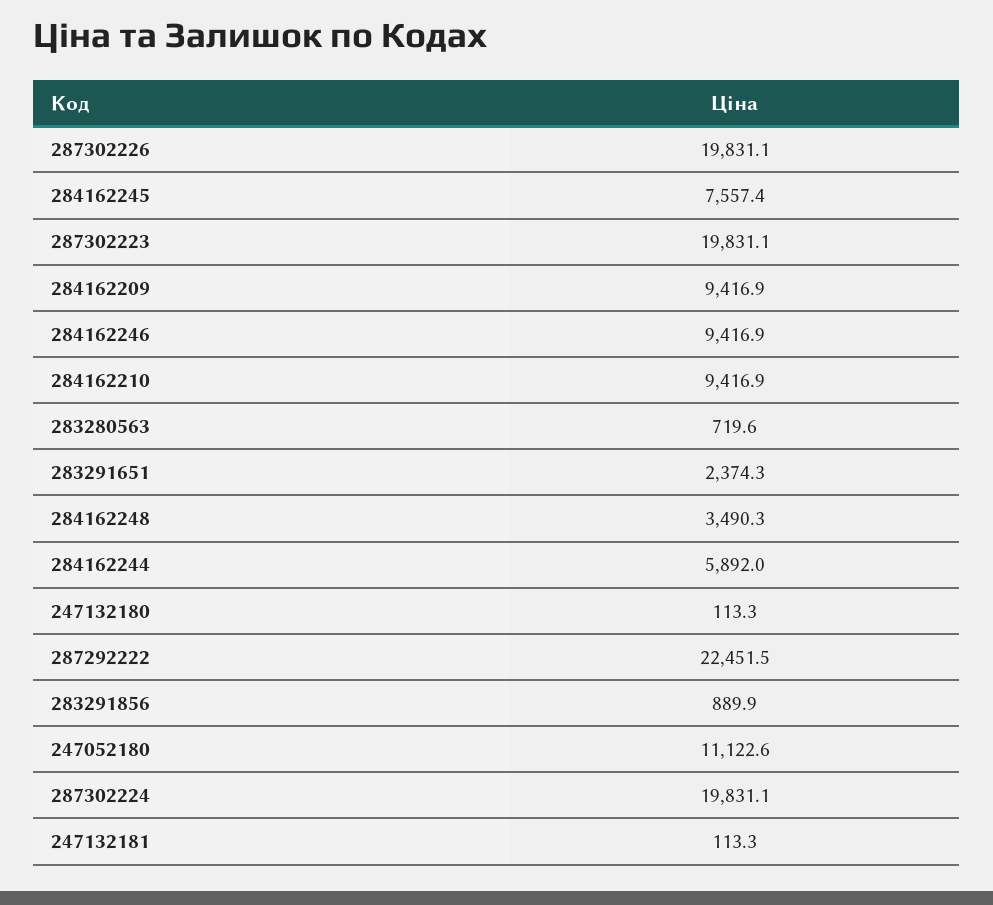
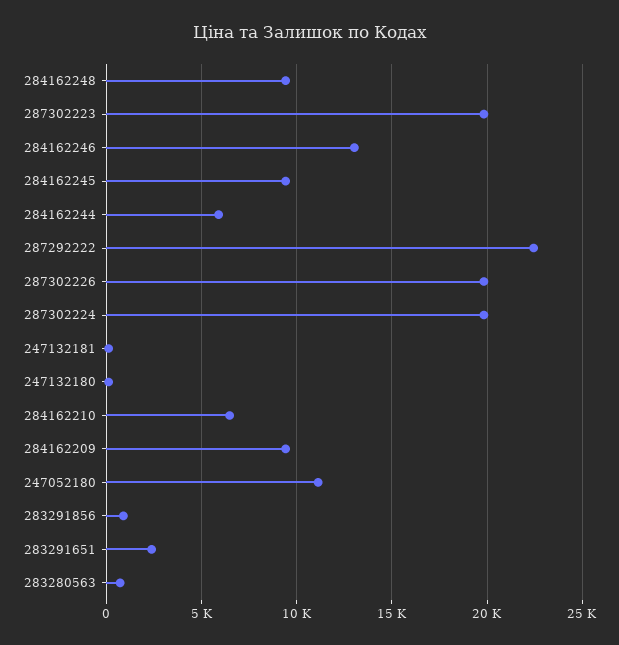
284162245: 7557.4 -> 9500
284162246: 9416.9 -> 13000
284162210: 9416.9 -> 6500
284162248: 3490.3 -> 9500

